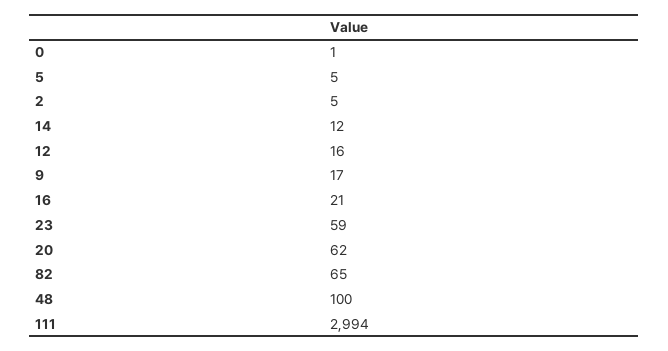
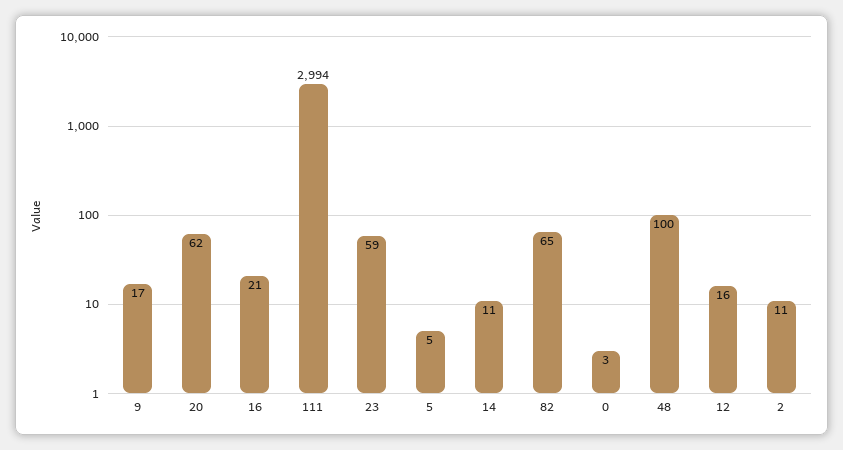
0: 1 -> 3
2: 5 -> 11
14: 12 -> 11

